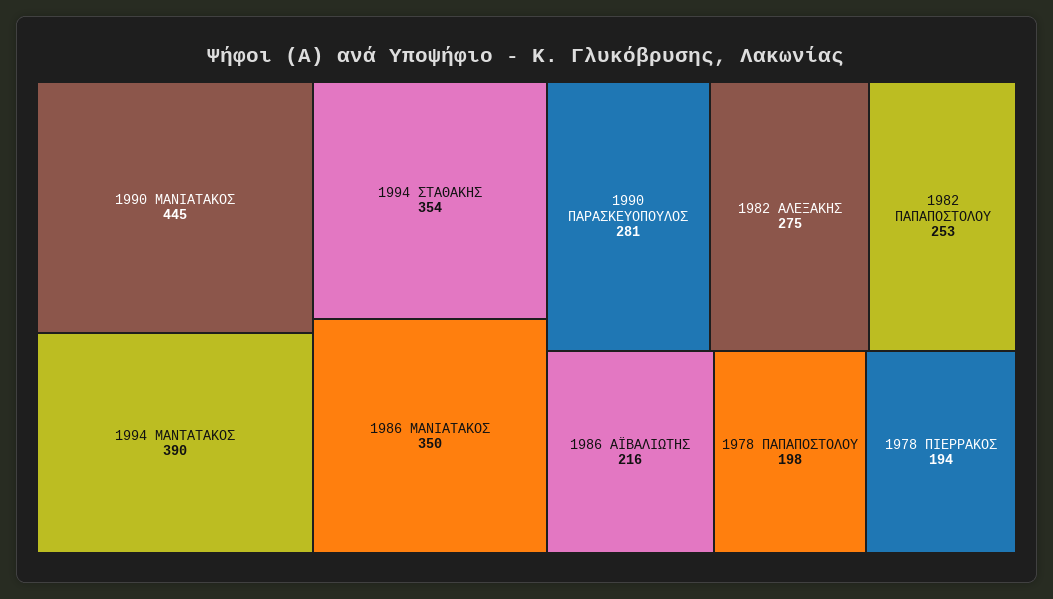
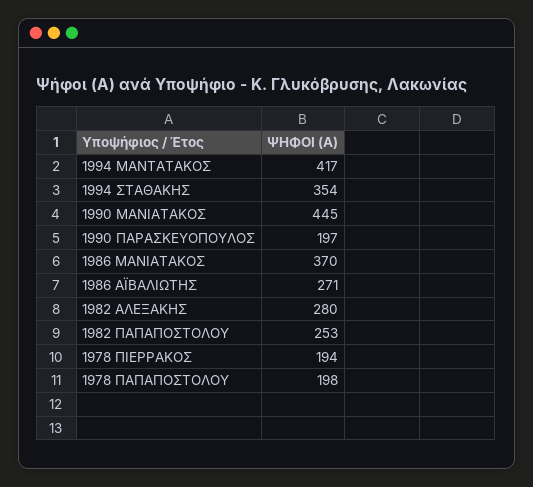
1994 ΜΑΝΤΑΤΑΚΟΣ: 390 -> 417
1986 ΜΑΝΙΑΤΑΚΟΣ: 350 -> 370
1990 ΠΑΡΑΣΚΕΥΟΠΟΥΛΟΣ: 281 -> 197
1982 ΑΛΕΞΑΚΗΣ: 275 -> 280
1986 ΑΪΒΑΛΙΩΤΗΣ: 216 -> 271

